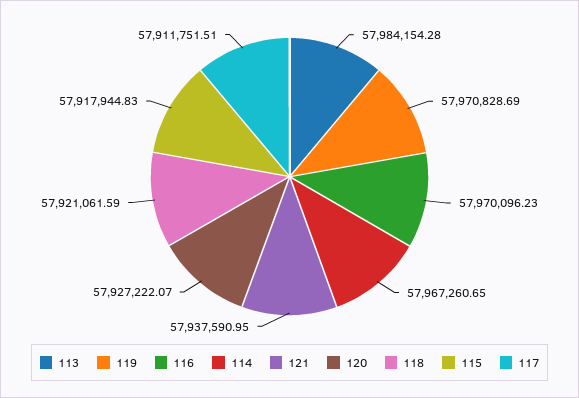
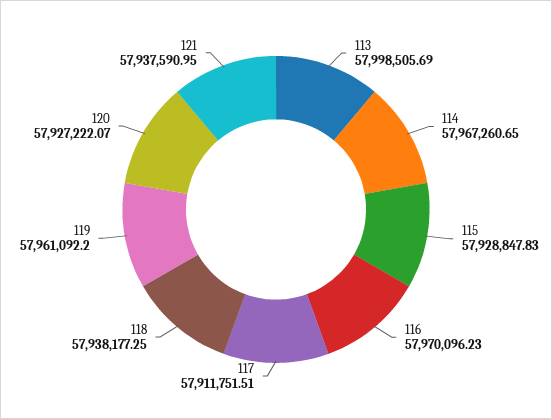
113: 57984154.28 -> 57998505.69
119: 57970828.69 -> 57961092.2
118: 57921061.59 -> 57938177.25
115: 57917944.83 -> 57928847.83

